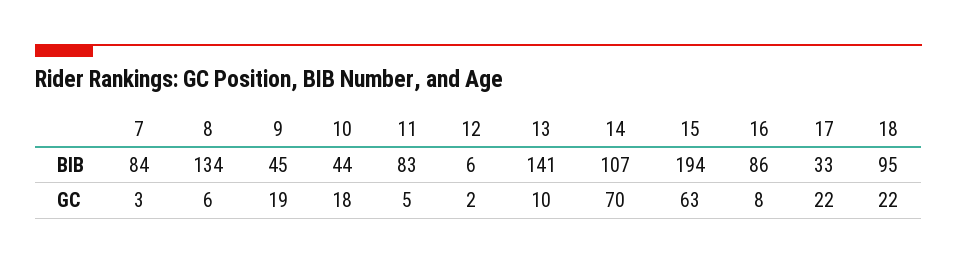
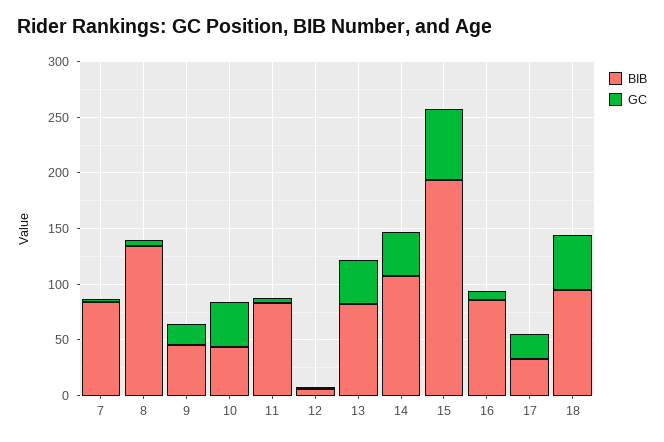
BIB, 13: 141 -> 80
GC, 10: 18 -> 40
GC, 13: 10 -> 40
GC, 14: 70 -> 40
GC, 18: 22 -> 50

